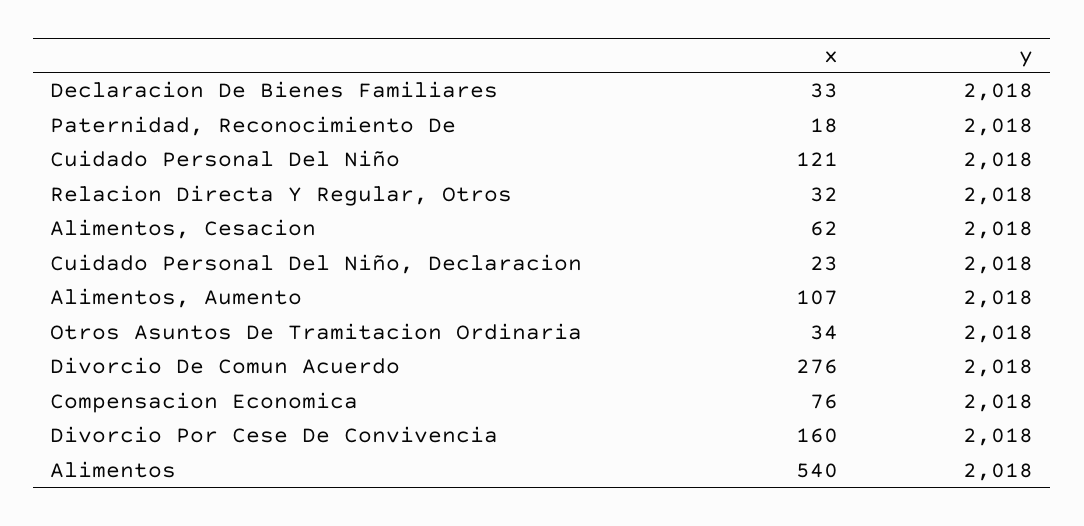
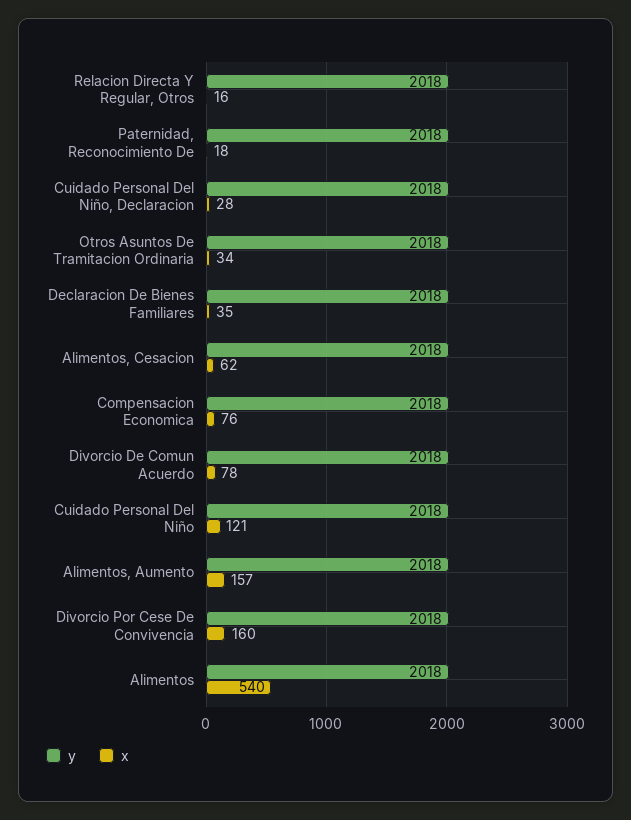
x, Declaracion De Bienes Familiares: 33 -> 35
x, Relacion Directa Y Regular, Otros: 32 -> 16
x, Cuidado Personal Del Niño, Declaracion: 23 -> 28
x, Alimentos, Aumento: 107 -> 157
x, Divorcio De Comun Acuerdo: 276 -> 78

